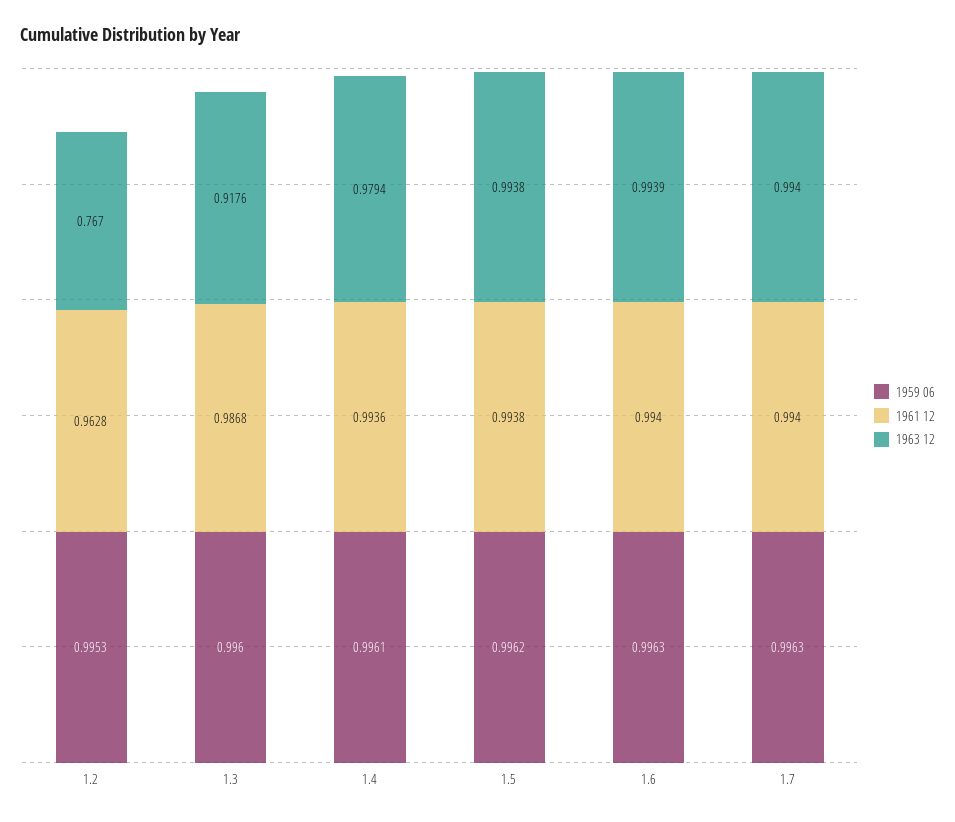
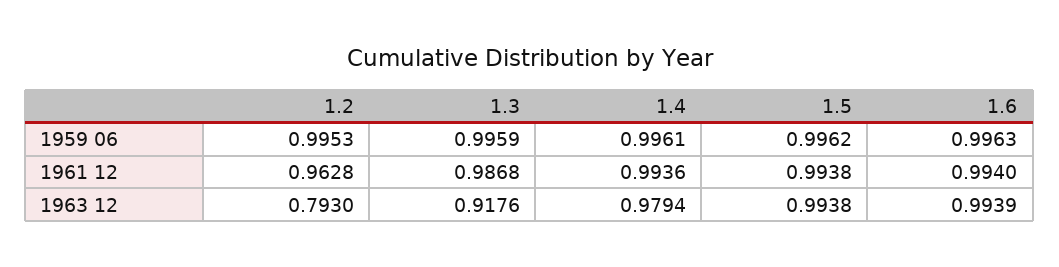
1963 12, 1.2: 0.767 -> 0.793
1959 06, 1.3: 0.996 -> 0.9959
1959 06, 1.7: 0.9963 -> none
1961 12, 1.7: 0.994 -> none
1963 12, 1.7: 0.994 -> none

